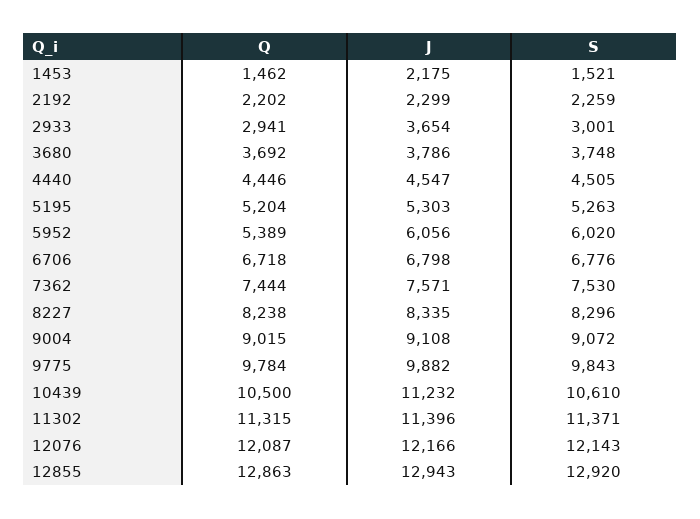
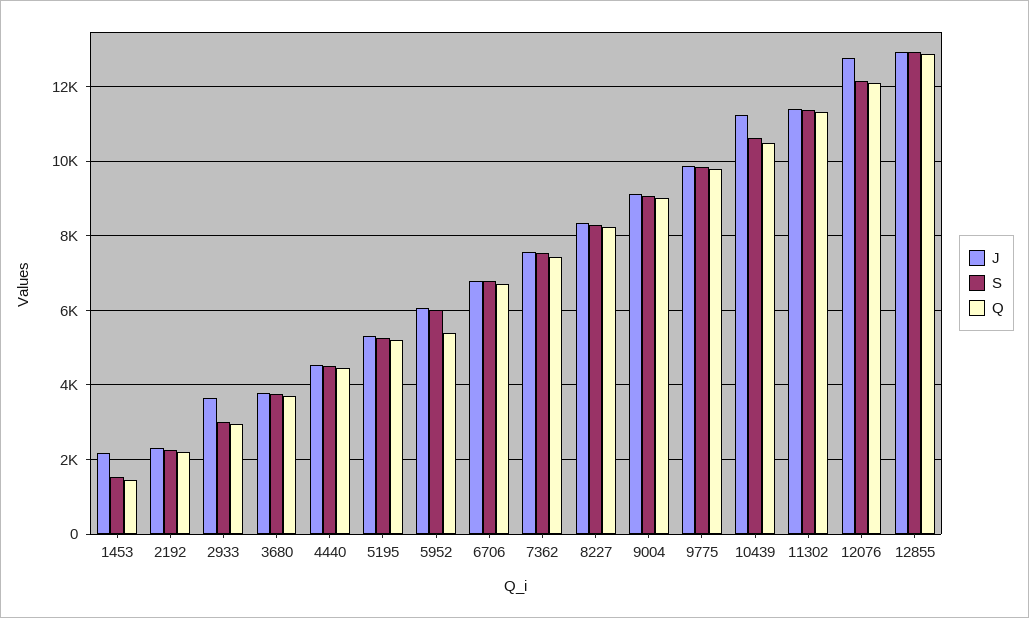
J, 12076: 12166 -> 12800

